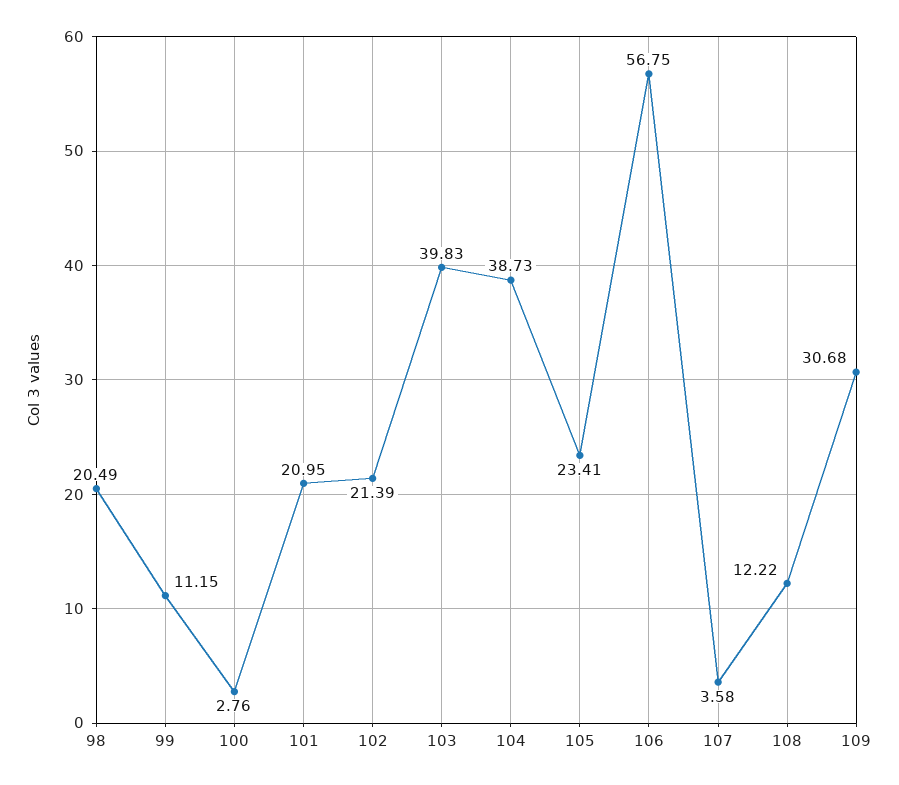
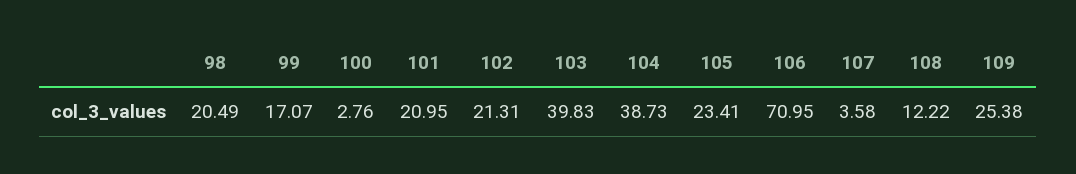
99: 11.15 -> 17.07
102: 21.39 -> 21.31
106: 56.75 -> 70.95
109: 30.68 -> 25.38

